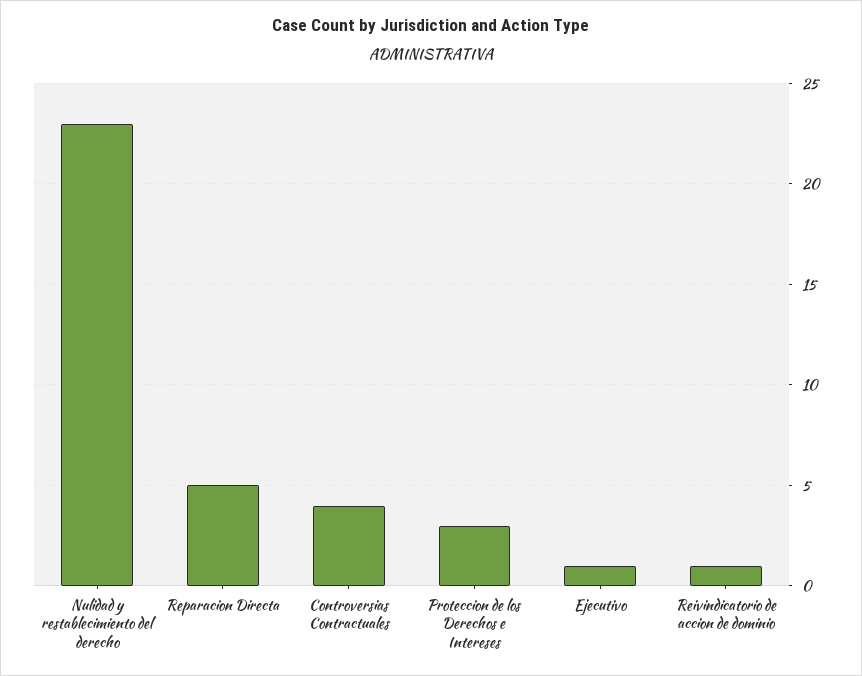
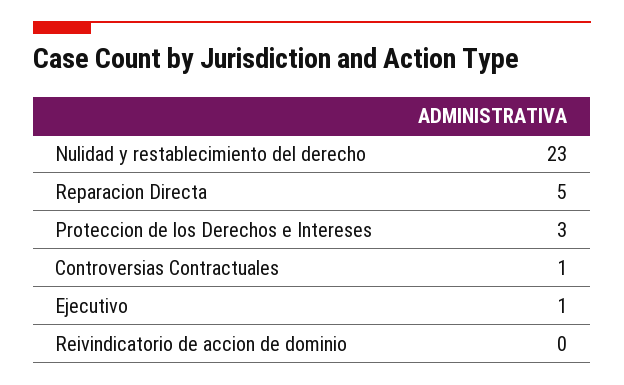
Controversias Contractuales: 4 -> 1
Reivindicatorio de accion de dominio: 1 -> 0

